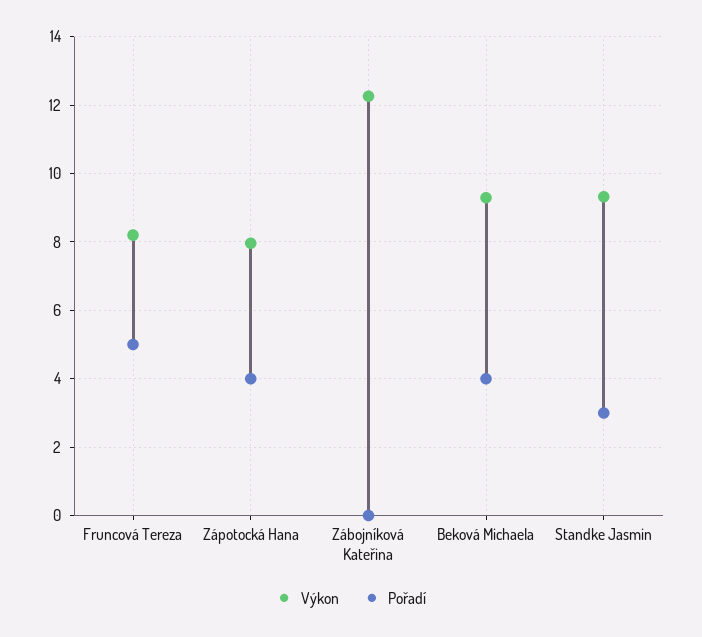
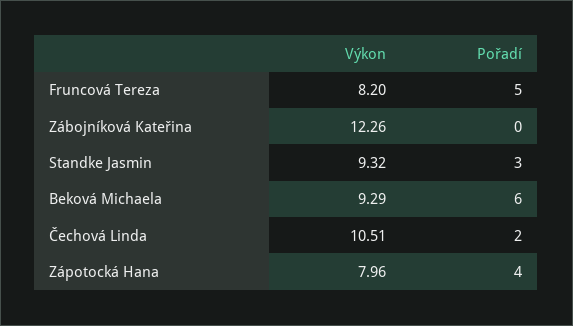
Pořadí, Beková Michaela: 4 -> 6
Výkon, Čechová Linda: none -> 10.51
Pořadí, Čechová Linda: none -> 2

